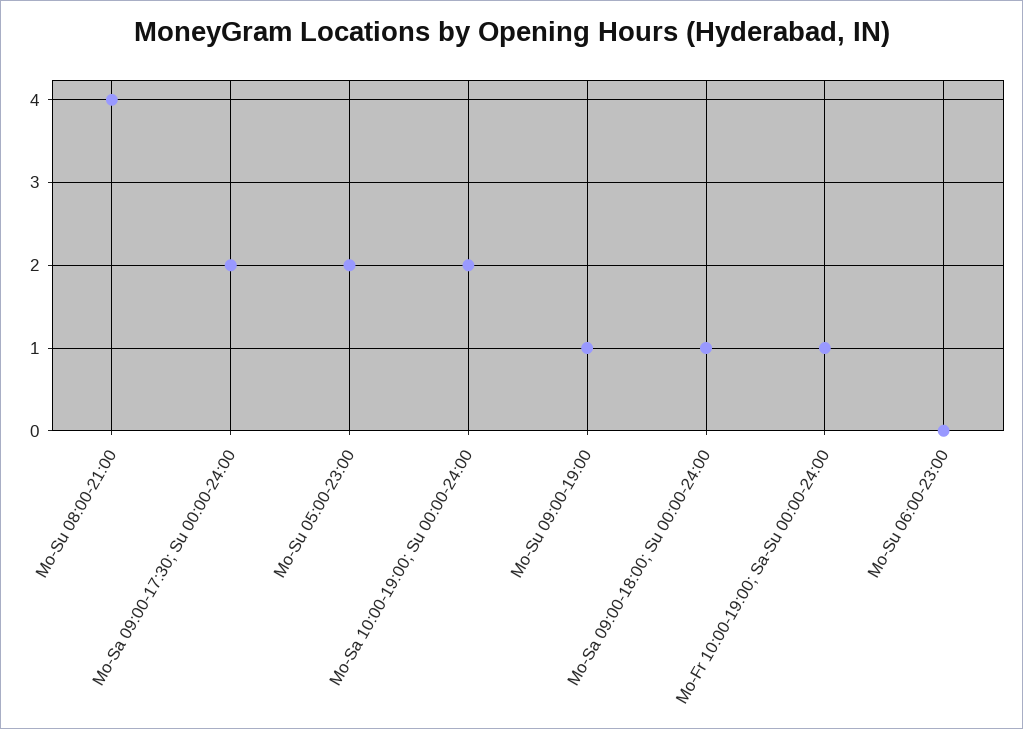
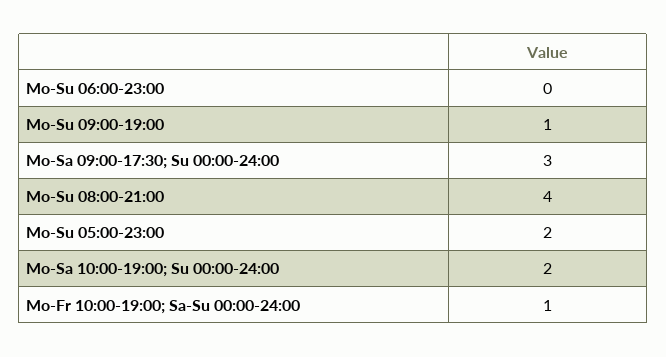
Mo-Sa 09:00-17:30; Su 00:00-24:00: 2 -> 3
Mo-Sa 09:00-18:00; Su 00:00-24:00: 1 -> none

